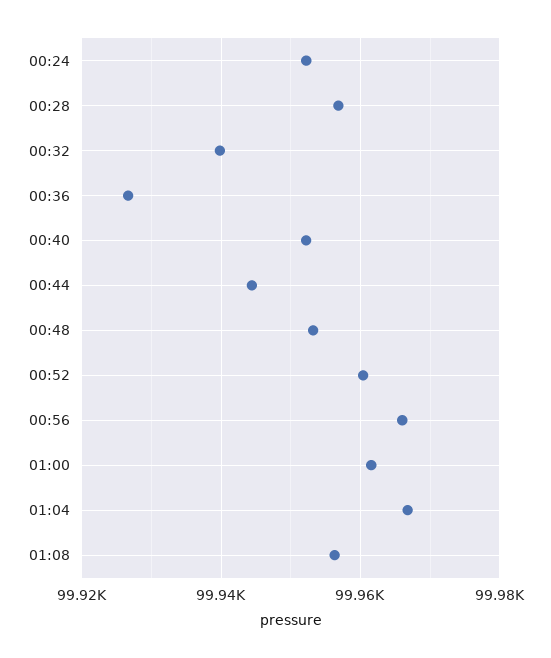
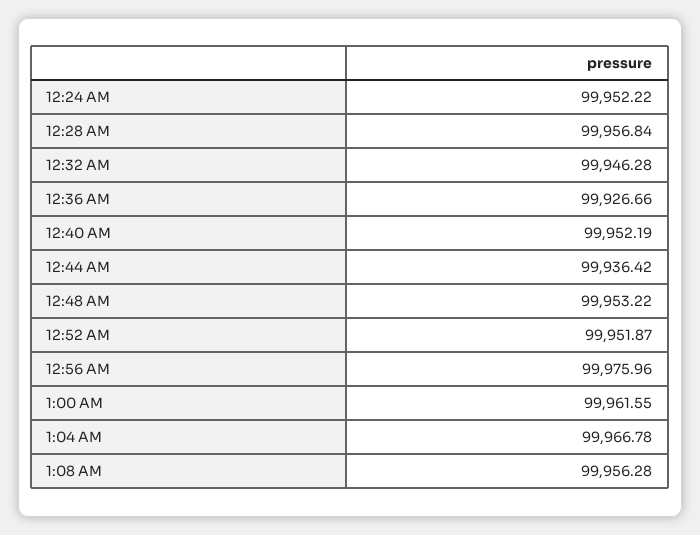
00:32: 99940 -> 99946.28
00:44: 99944 -> 99936.42
00:52: 99960 -> 99951.87
00:56: 99966 -> 99975.96

